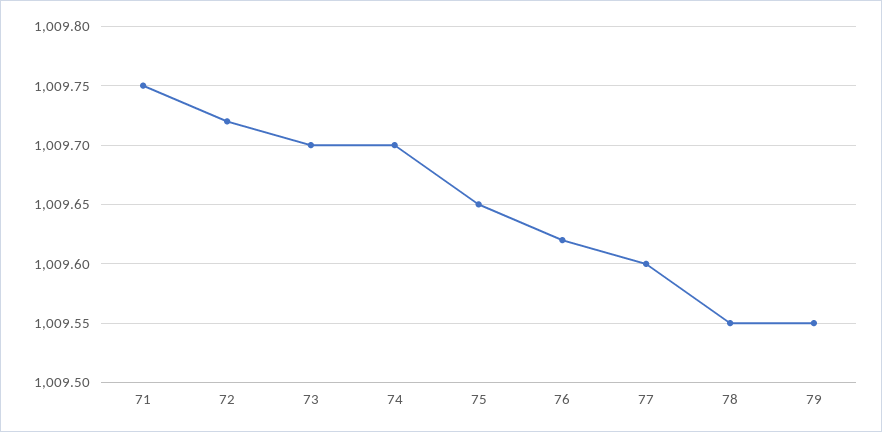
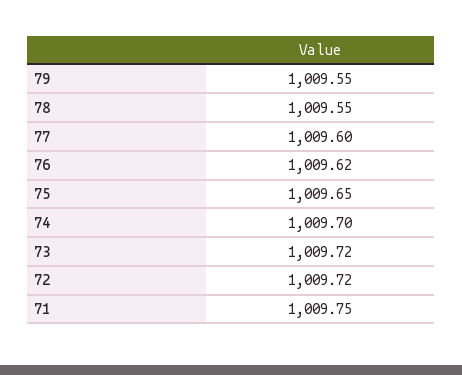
73: 1009.7 -> 1009.72

